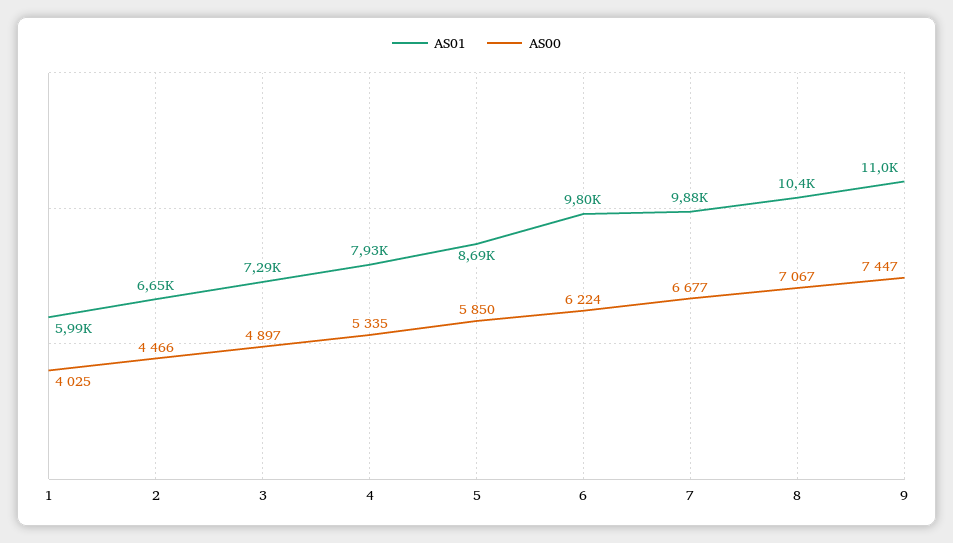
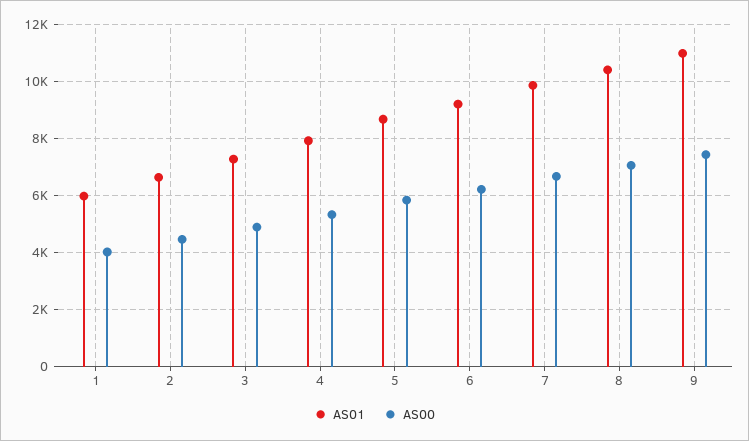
AS01, 6: 9800 -> 9250

